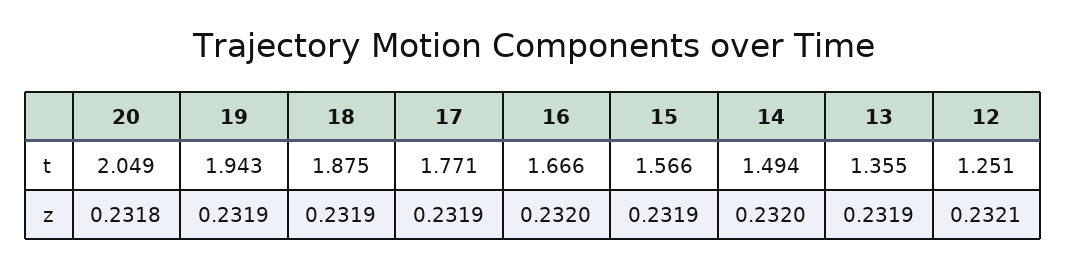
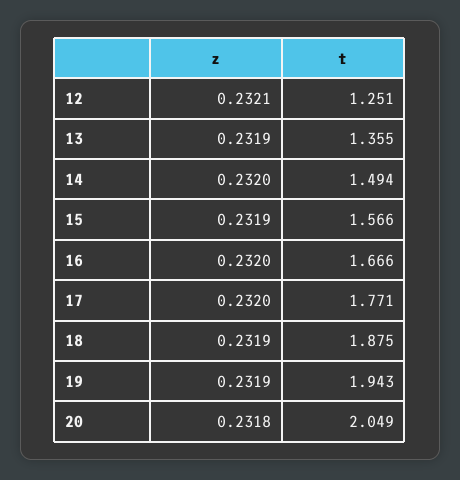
17, z: 0.2319 -> 0.232

